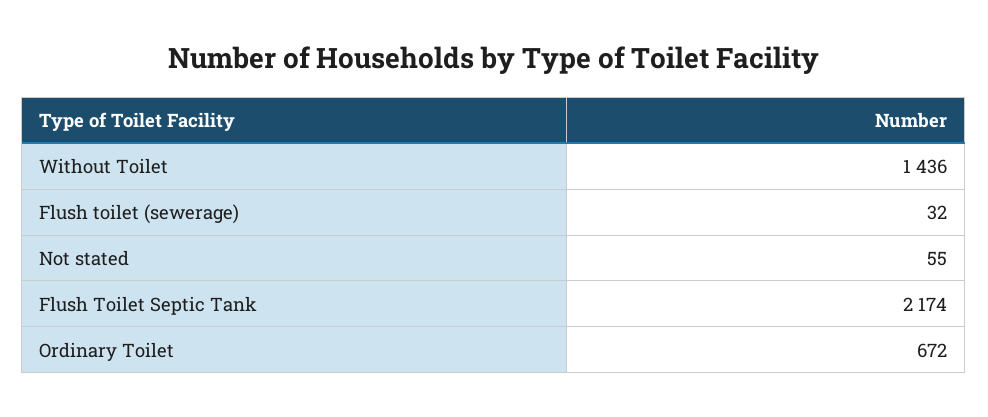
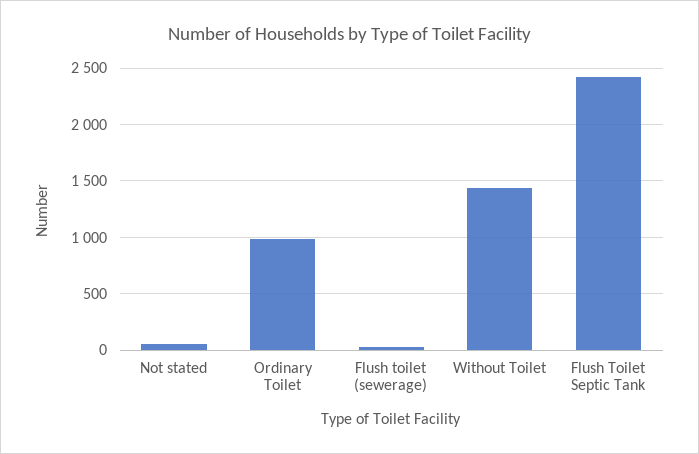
Flush Toilet Septic Tank: 2174 -> 2400
Ordinary Toilet: 672 -> 1000

